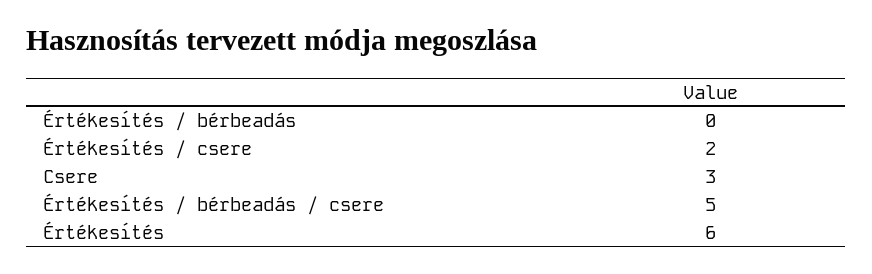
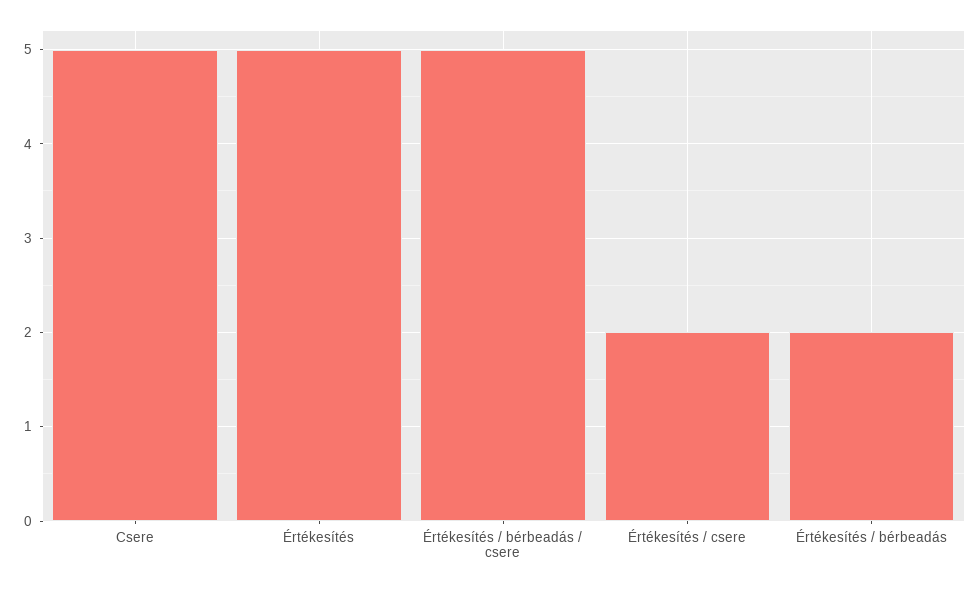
Értékesítés / bérbeadás: 0 -> 2
Csere: 3 -> 5
Értékesítés: 6 -> 5

